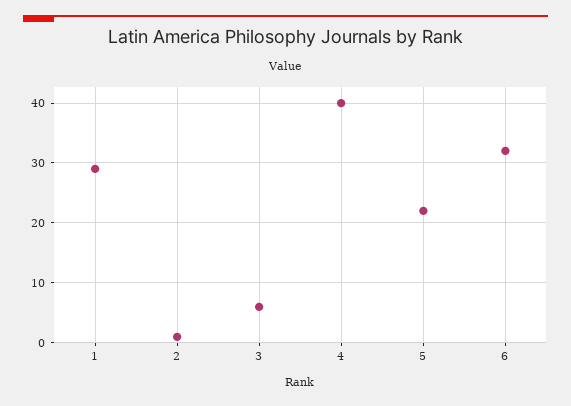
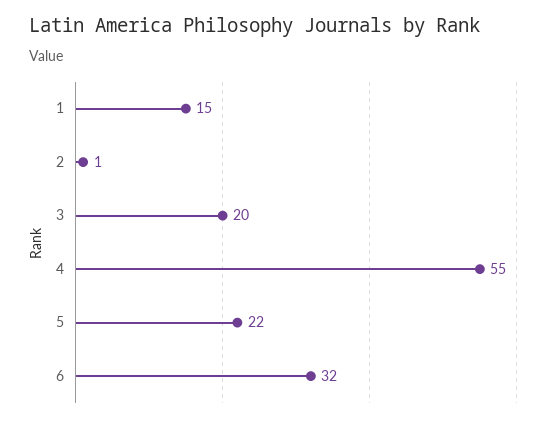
1: 30 -> 15
3: 5 -> 20
4: 40 -> 55

